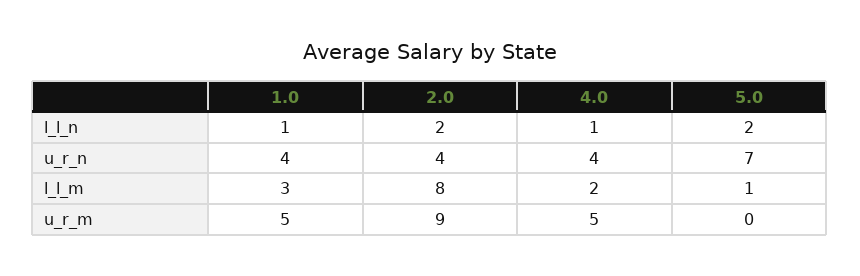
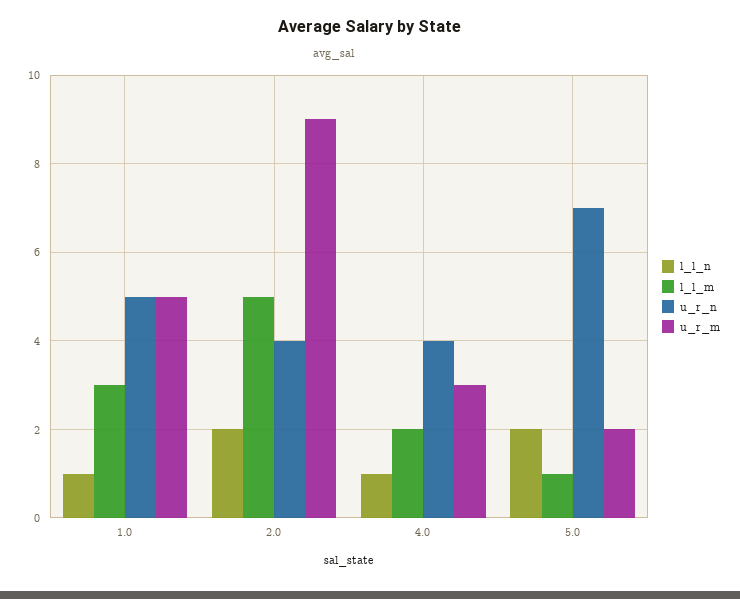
u_r_n, 1.0: 4 -> 5
l_l_m, 2.0: 8 -> 5
u_r_m, 4.0: 5 -> 3
u_r_m, 5.0: 0 -> 2

